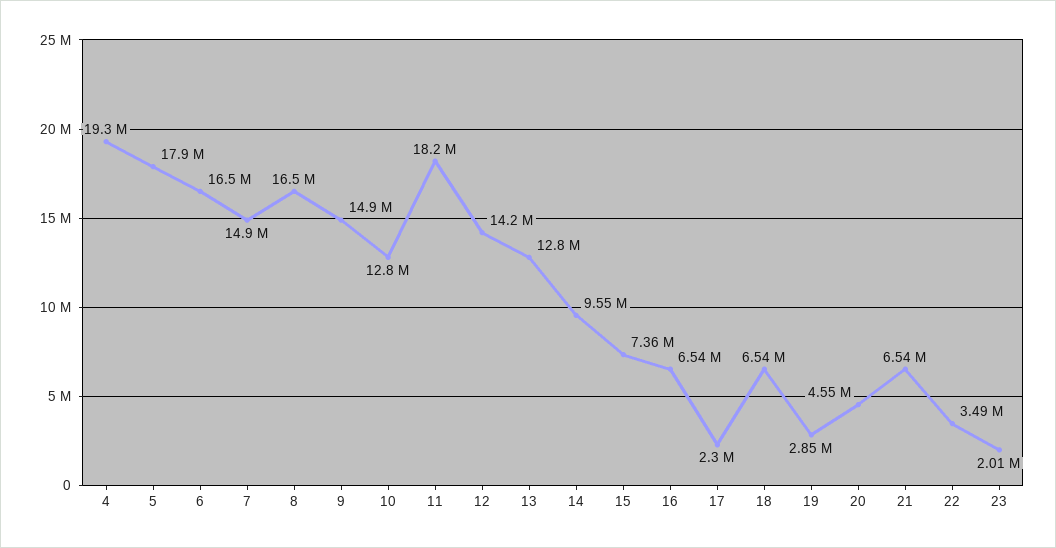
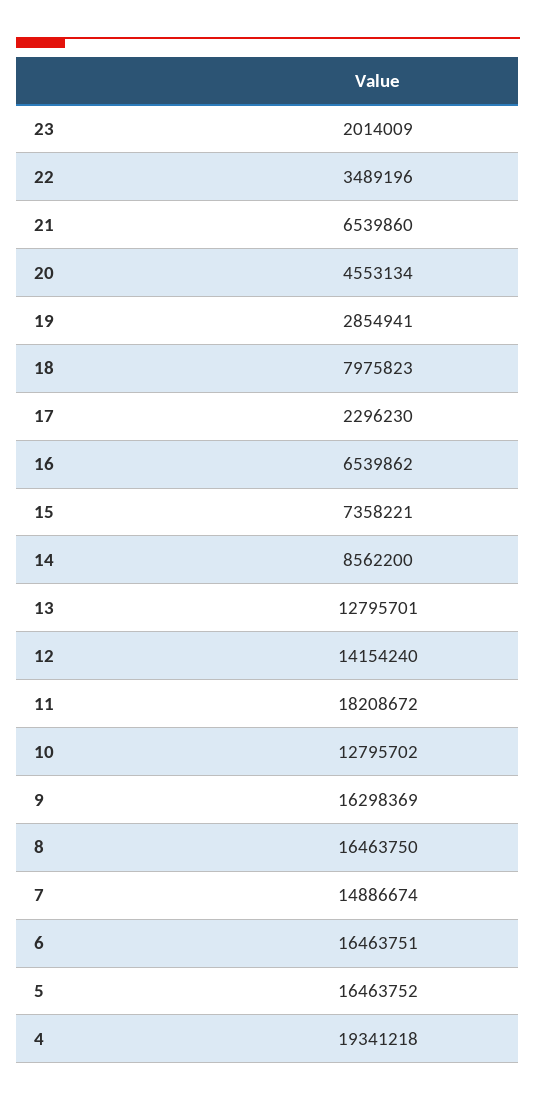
5: 17900000 -> 16463752
9: 14900000 -> 16298369
14: 9550000 -> 8562200
18: 6540000 -> 7975823

